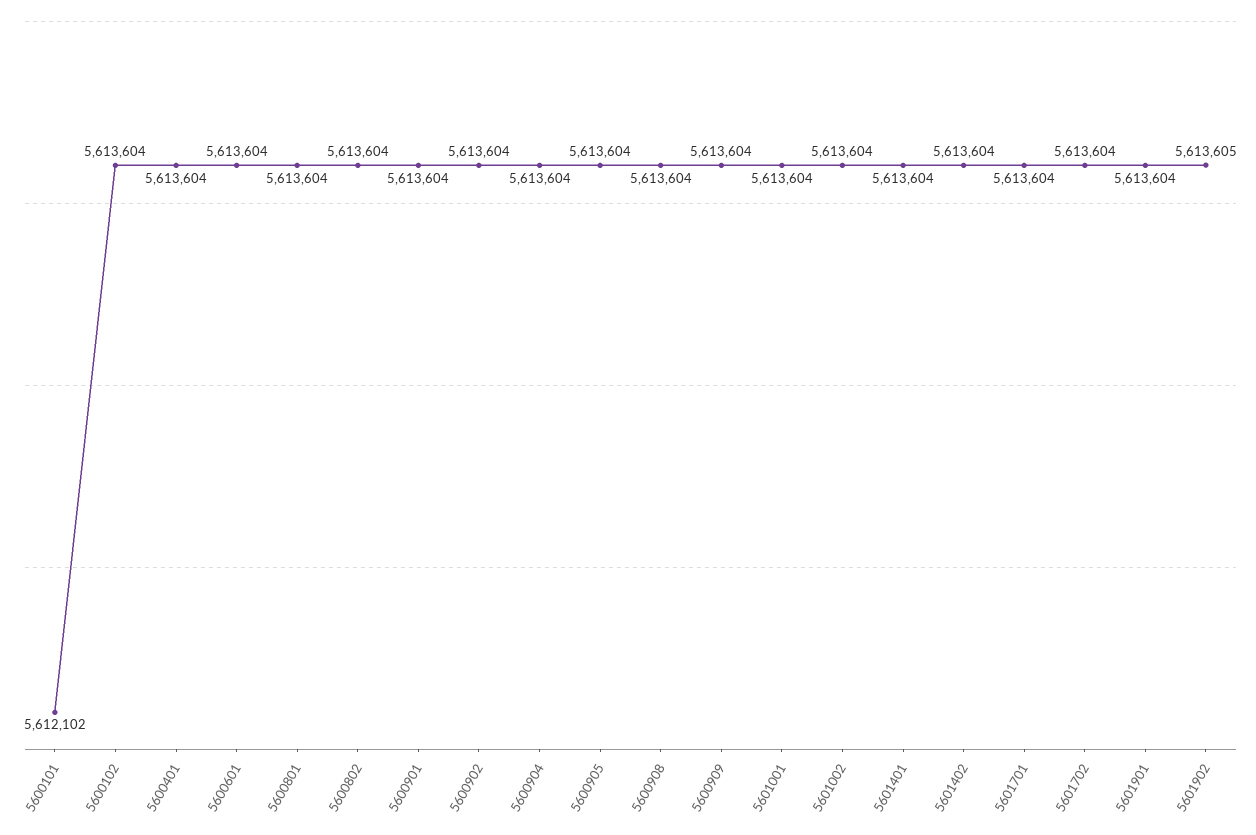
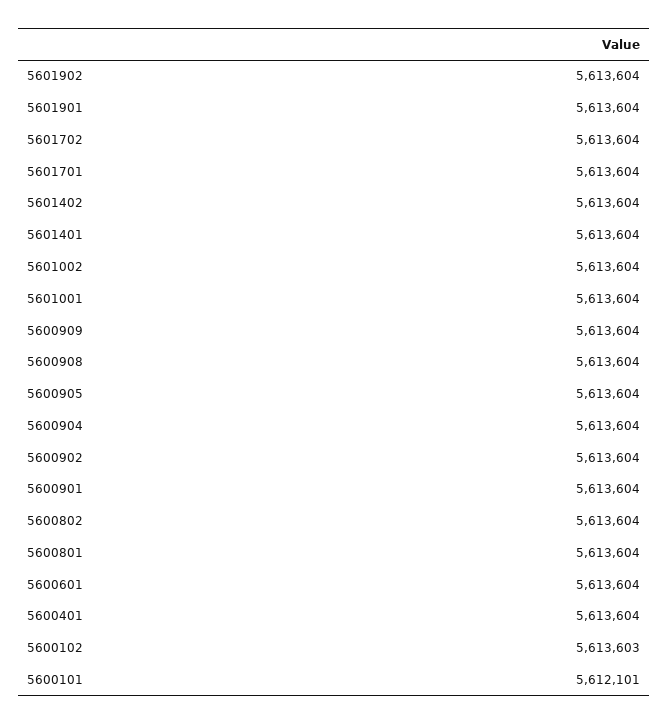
5600101: 5612102 -> 5612101
5600102: 5613604 -> 5613603
5601902: 5613605 -> 5613604

